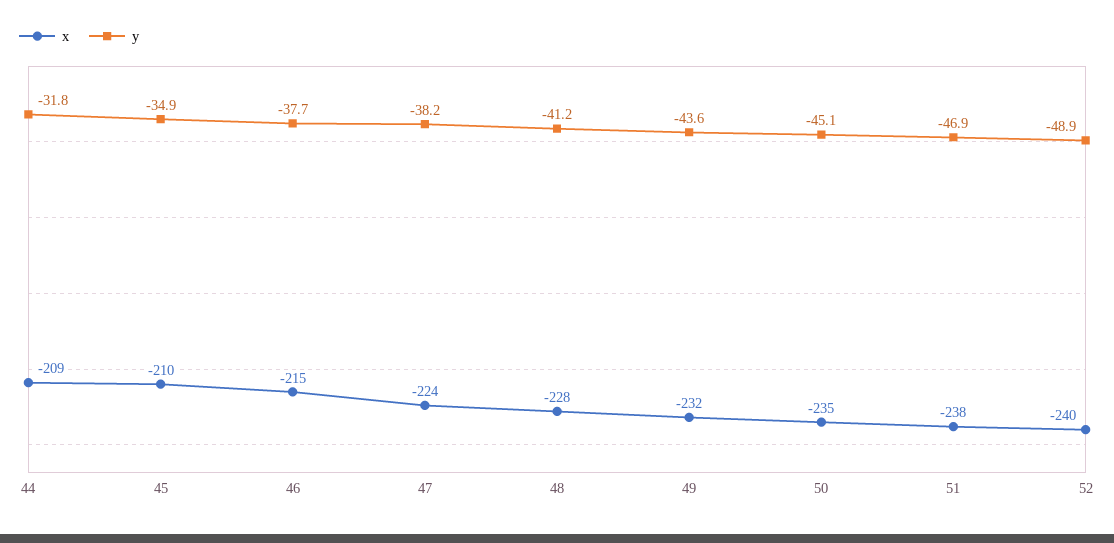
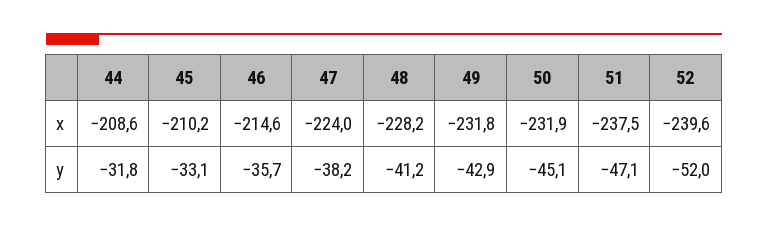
y, 45: -34.9 -> -33.1
y, 46: -37.7 -> -35.7
y, 49: -43.6 -> -42.9
x, 50: -235 -> -231.9
y, 51: -46.9 -> -47.1
y, 52: -48.9 -> -52

